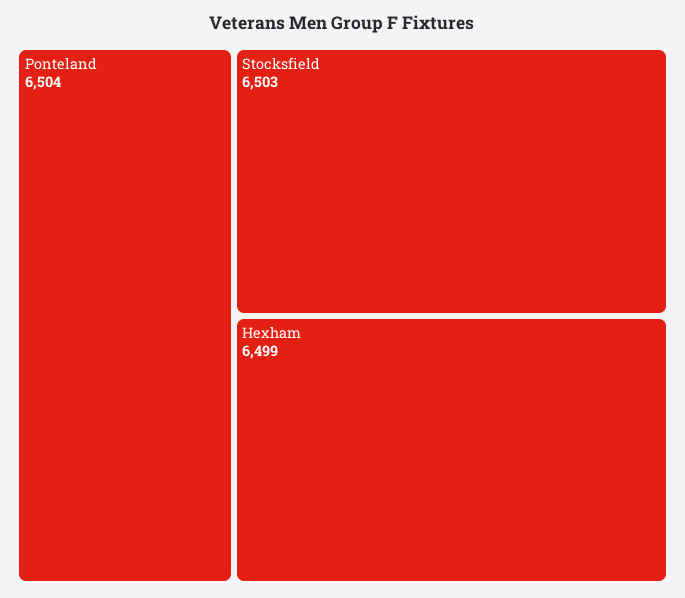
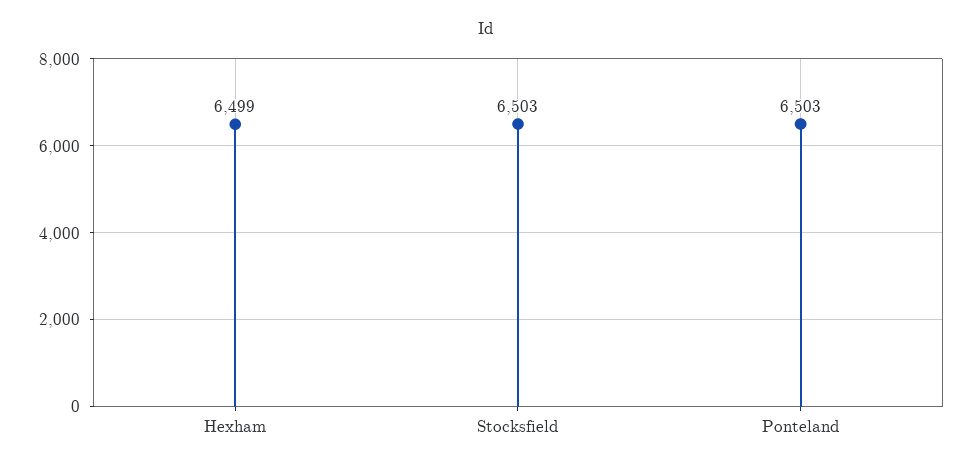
Ponteland: 6504 -> 6503

